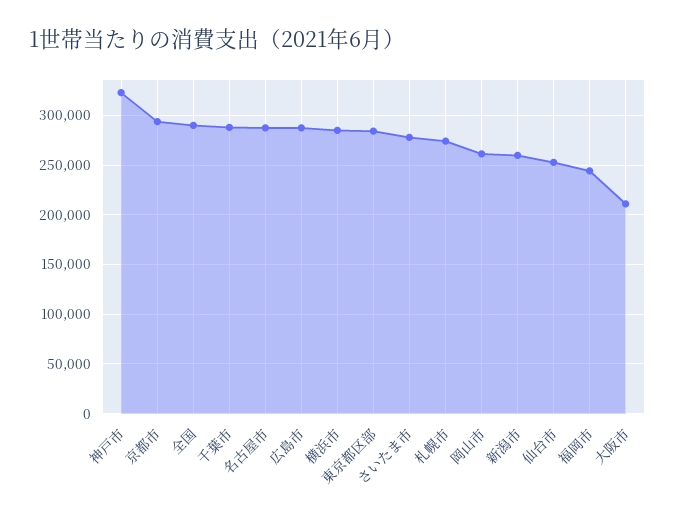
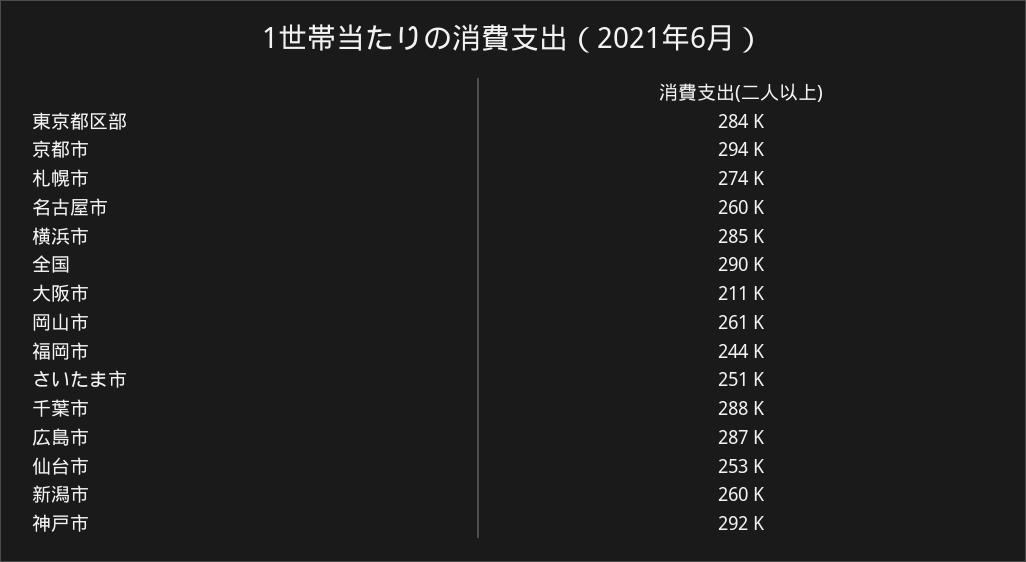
神戸市: 320000 -> 292000
名古屋市: 290000 -> 260000
さいたま市: 280000 -> 251000

